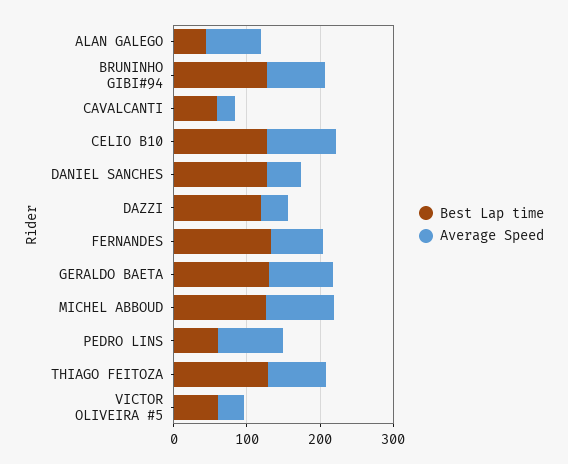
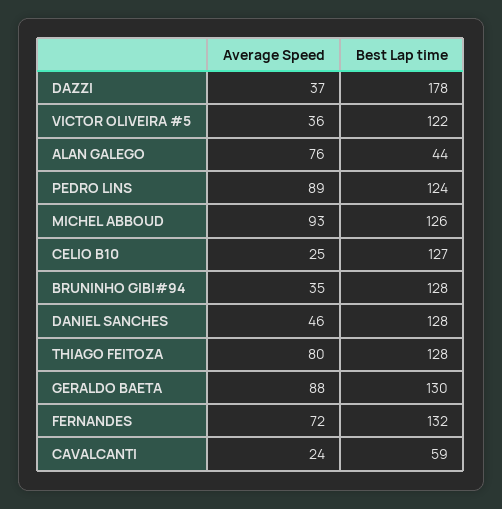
Average Speed, BRUNINHO GIBI#94: 80 -> 35
Average Speed, CELIO B10: 100 -> 25
Best Lap time, DAZZI: 120 -> 178
Best Lap time, PEDRO LINS: 60 -> 124
Best Lap time, VICTOR OLIVEIRA #5: 60 -> 122

